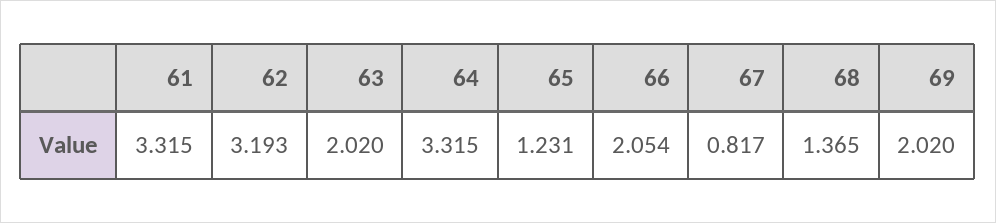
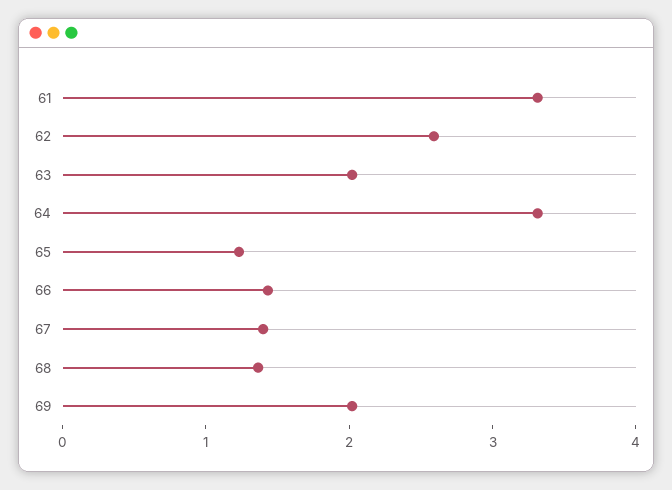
62: 3.193 -> 2.6
66: 2.054 -> 1.4
67: 0.817 -> 1.4

